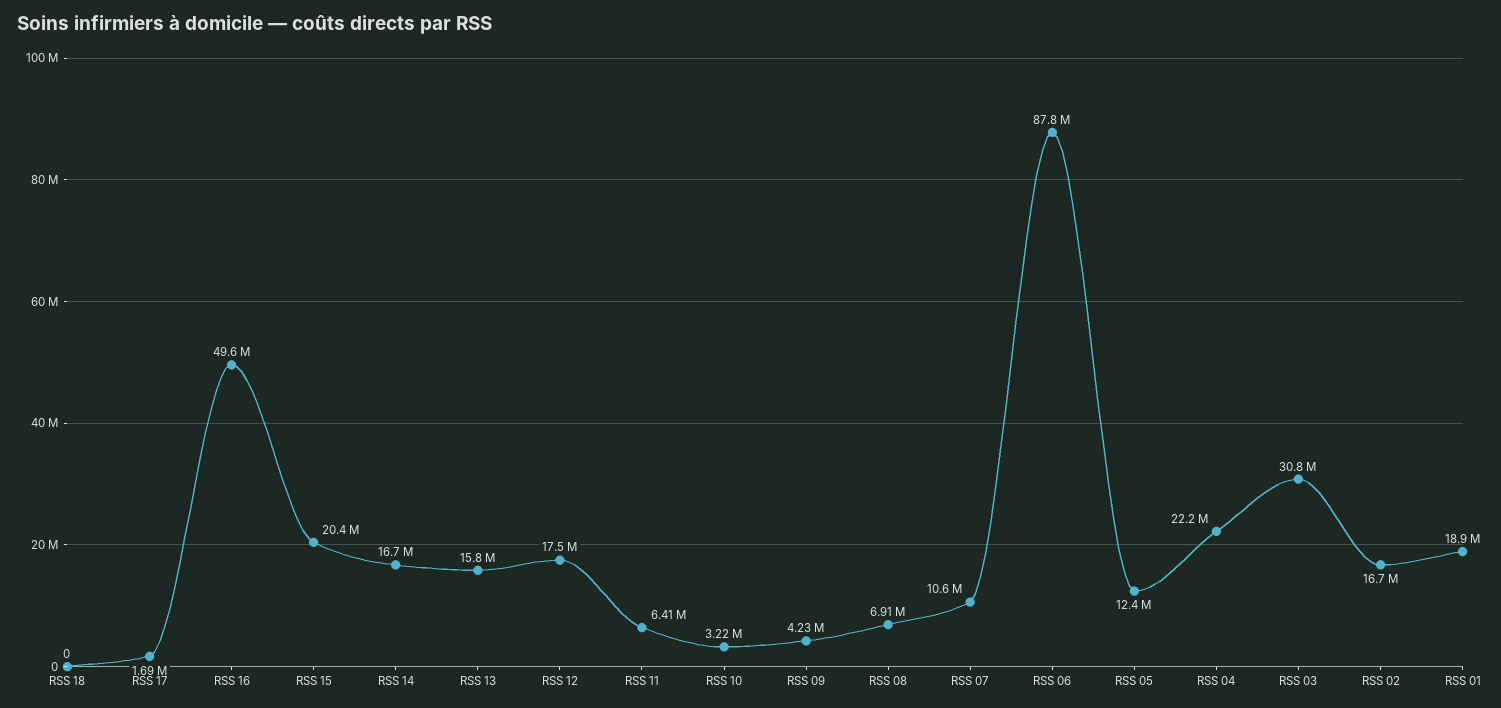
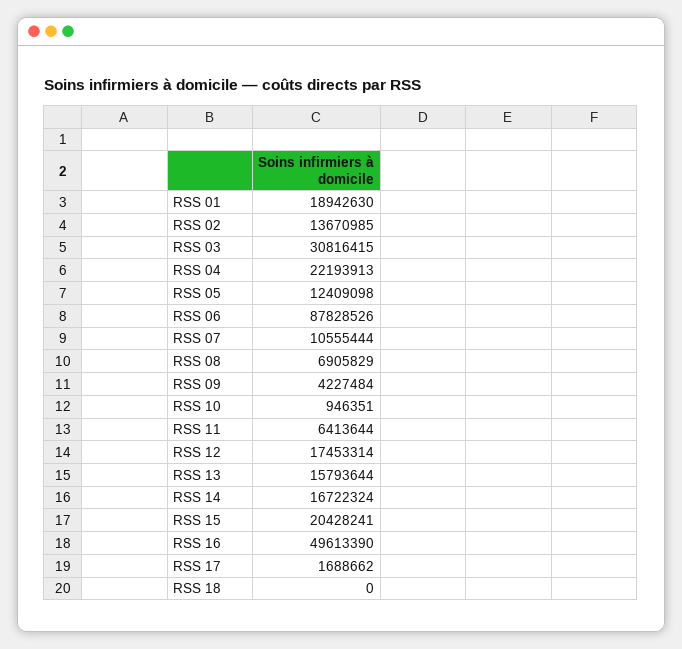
RSS 10: 3220000 -> 946351
RSS 02: 16700000 -> 13670985

